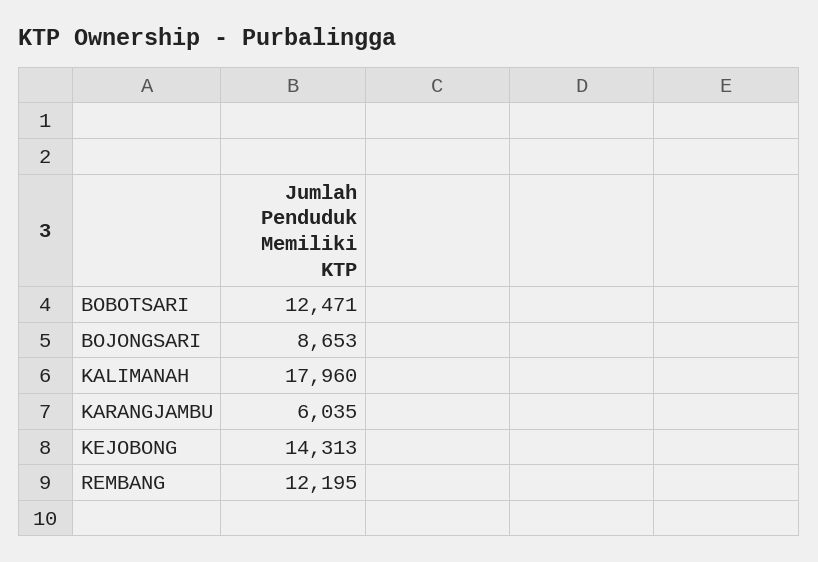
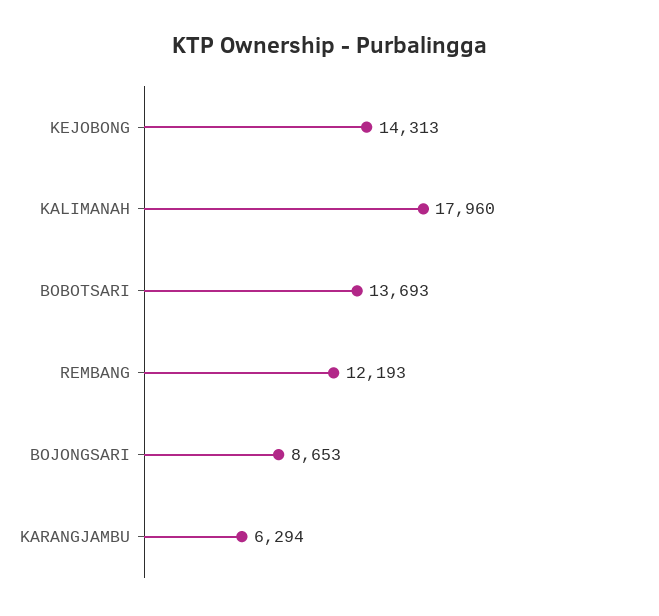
BOBOTSARI: 12471 -> 13693
KARANGJAMBU: 6035 -> 6294
REMBANG: 12195 -> 12193

